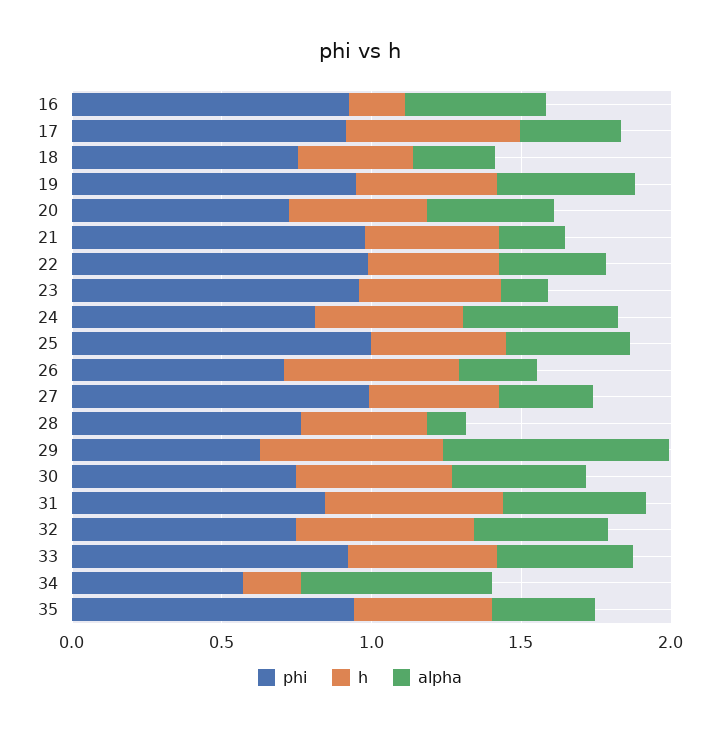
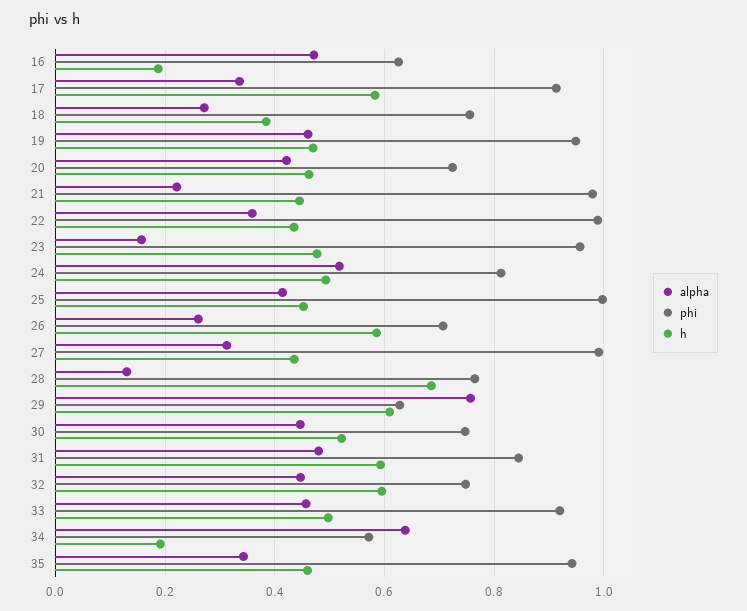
phi, 16: 0.9 -> 0.62
h, 28: 0.4 -> 0.68

